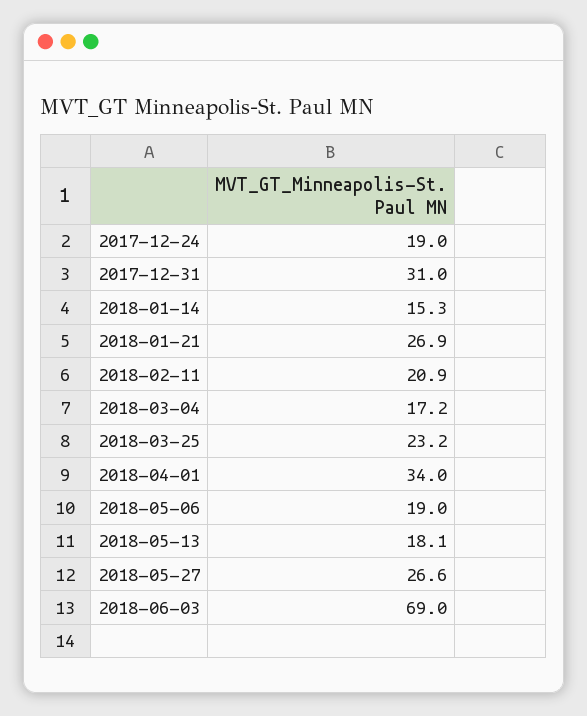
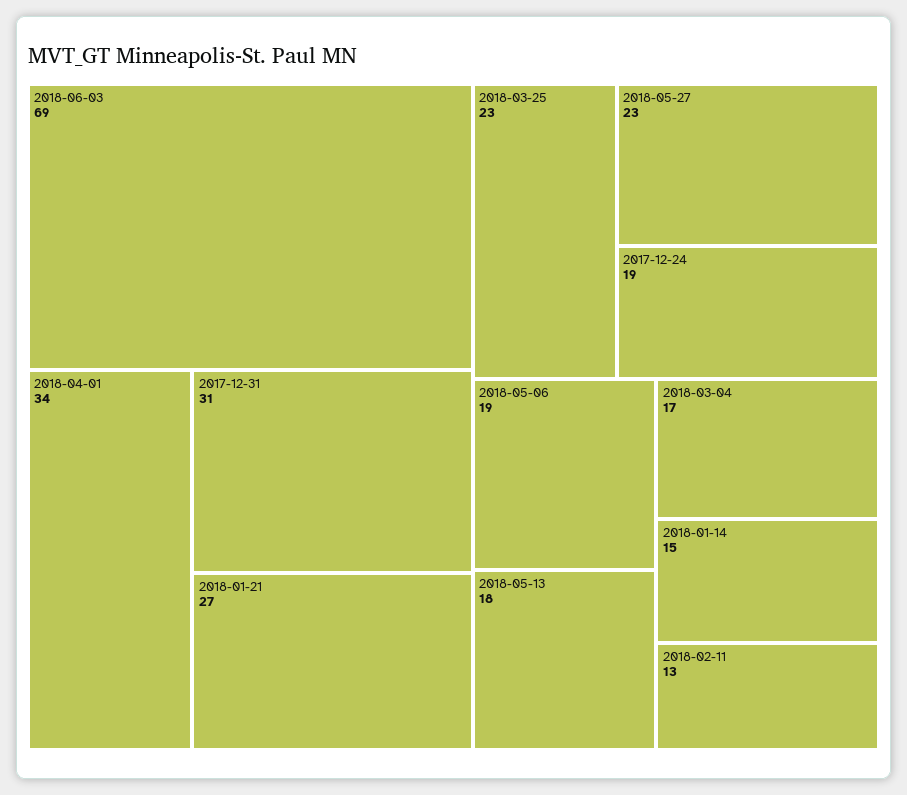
2018-02-11: 20.9 -> 13
2018-05-27: 26.6 -> 23

